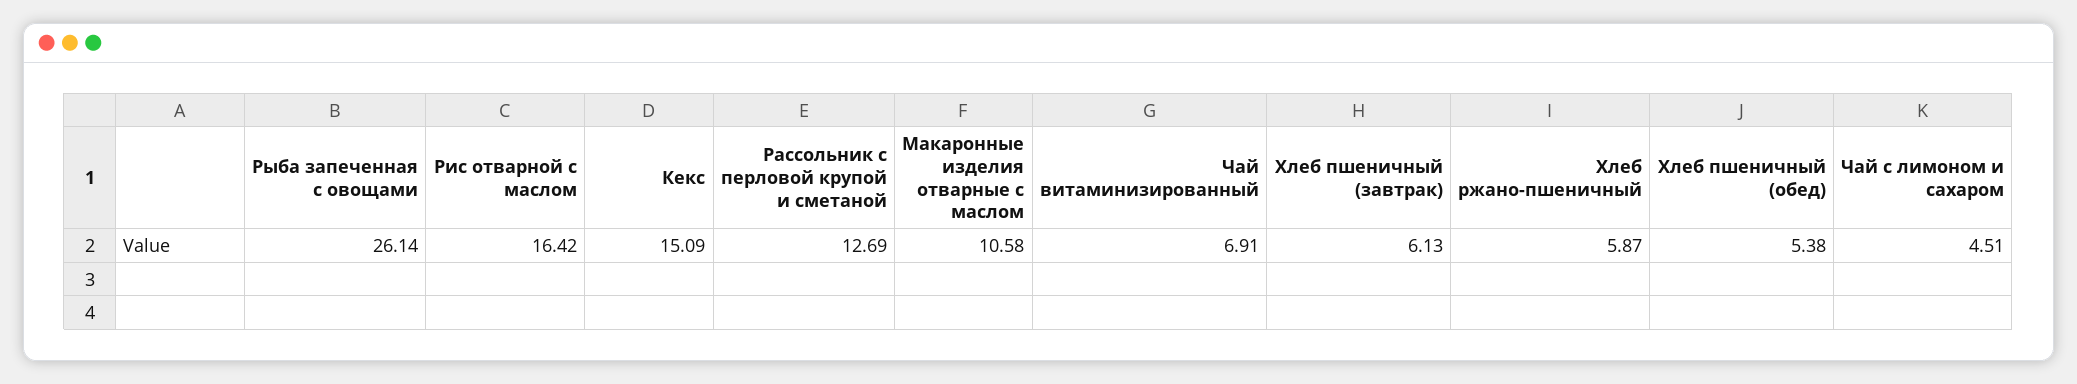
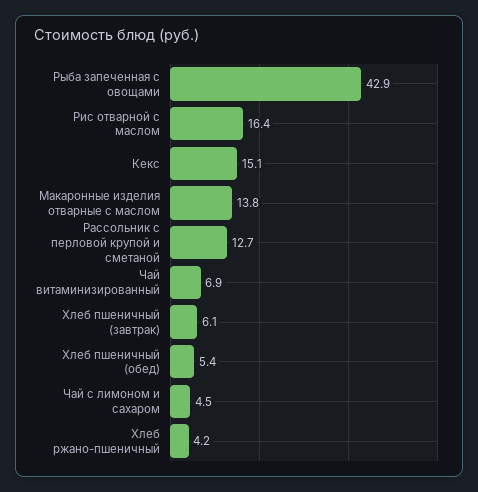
Рыба запеченная с овощами: 26.14 -> 42.9
Макаронные изделия отварные с маслом: 10.58 -> 13.8
Хлеб ржано-пшеничный: 5.87 -> 4.2

